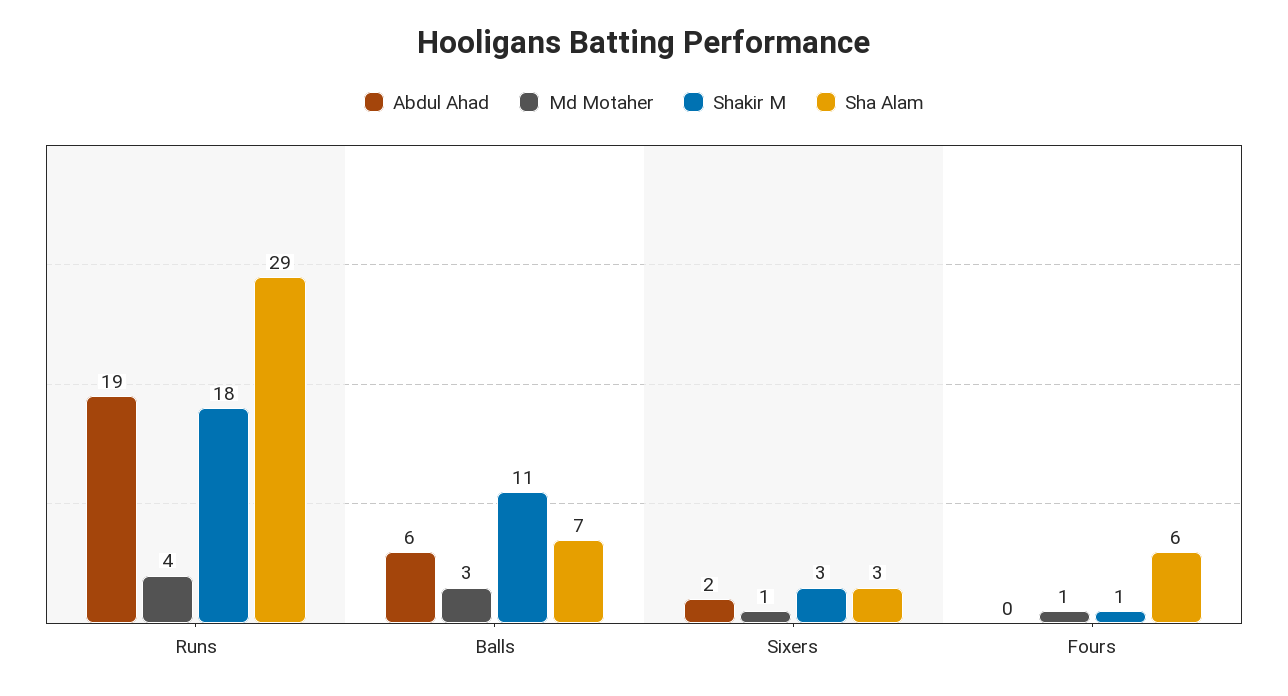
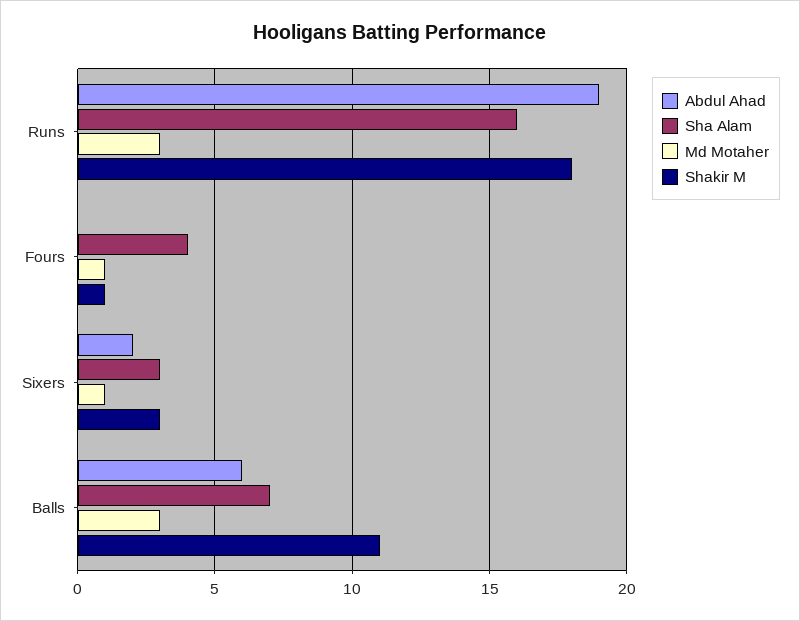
Md Motaher, Runs: 4 -> 3
Sha Alam, Runs: 29 -> 16
Sha Alam, Fours: 6 -> 4

